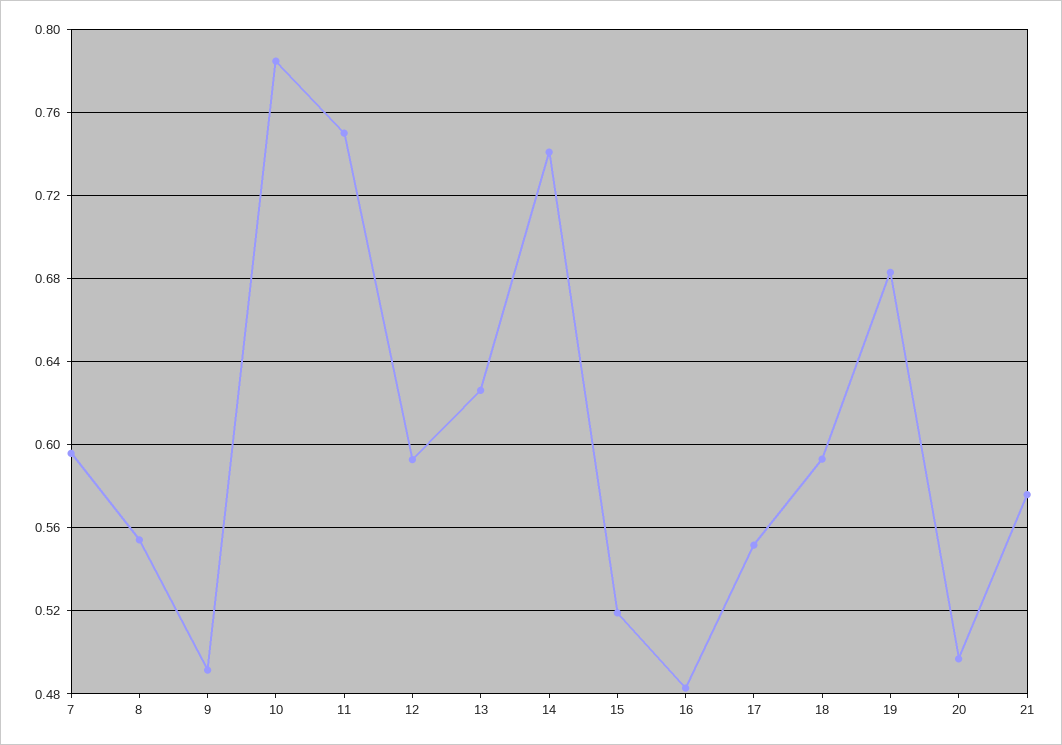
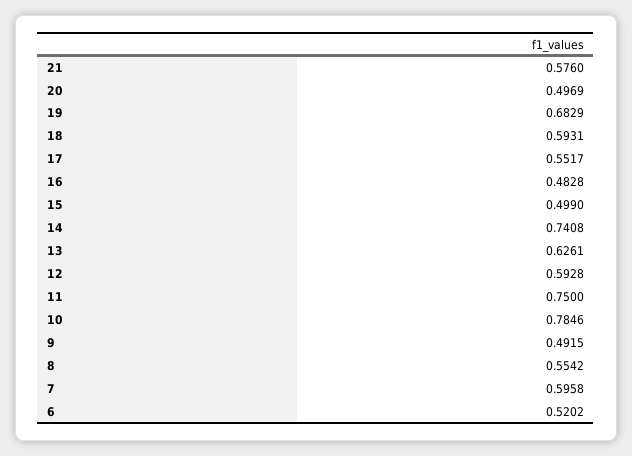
15: 0.52 -> 0.499
6: none -> 0.5202

